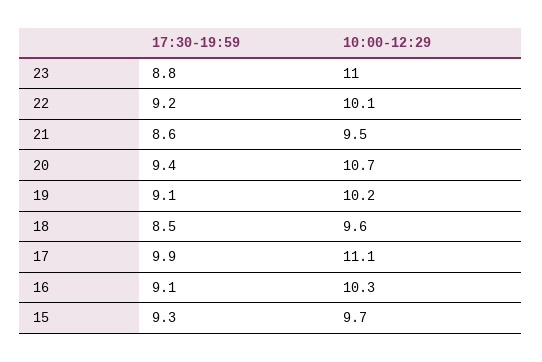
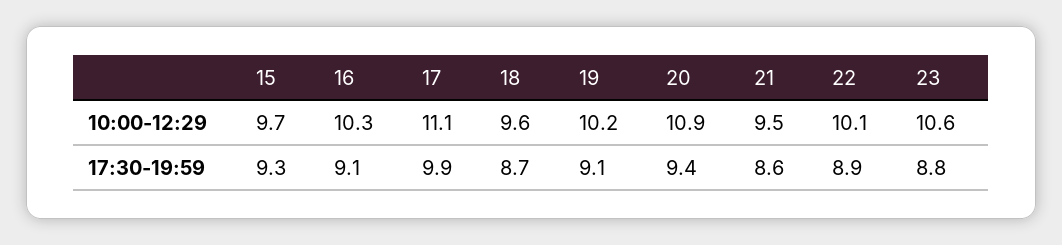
10:00-12:29, 23: 11 -> 10.6
17:30-19:59, 22: 9.2 -> 8.9
10:00-12:29, 20: 10.7 -> 10.9
17:30-19:59, 18: 8.5 -> 8.7

